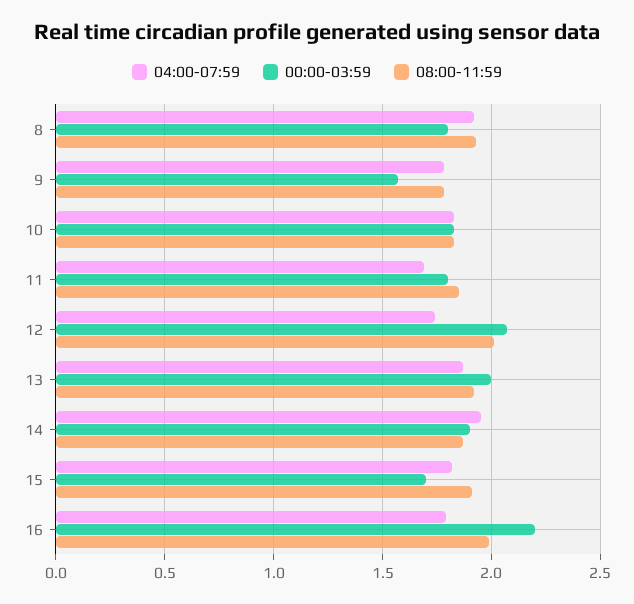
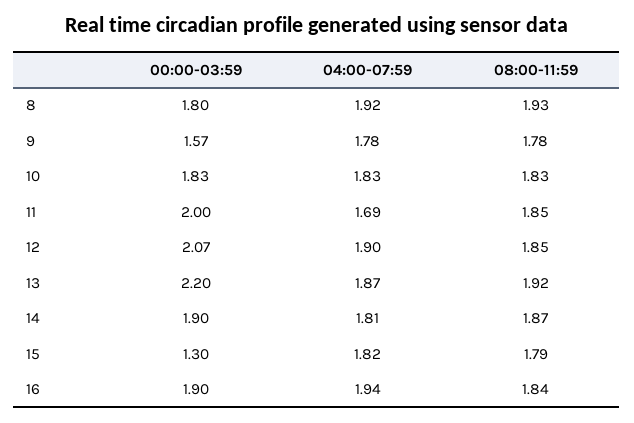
00:00-03:59, 11: 1.8 -> 2
04:00-07:59, 12: 1.75 -> 1.9
08:00-11:59, 12: 2 -> 1.85
00:00-03:59, 13: 2 -> 2.2
04:00-07:59, 14: 1.95 -> 1.81
00:00-03:59, 15: 1.7 -> 1.3
08:00-11:59, 15: 1.9 -> 1.79
04:00-07:59, 16: 1.8 -> 1.94
00:00-03:59, 16: 2.2 -> 1.9
08:00-11:59, 16: 2 -> 1.84

